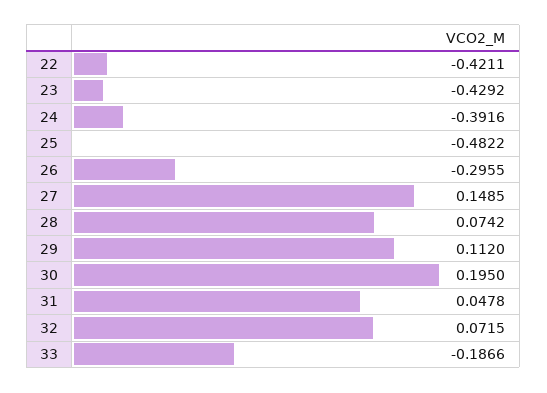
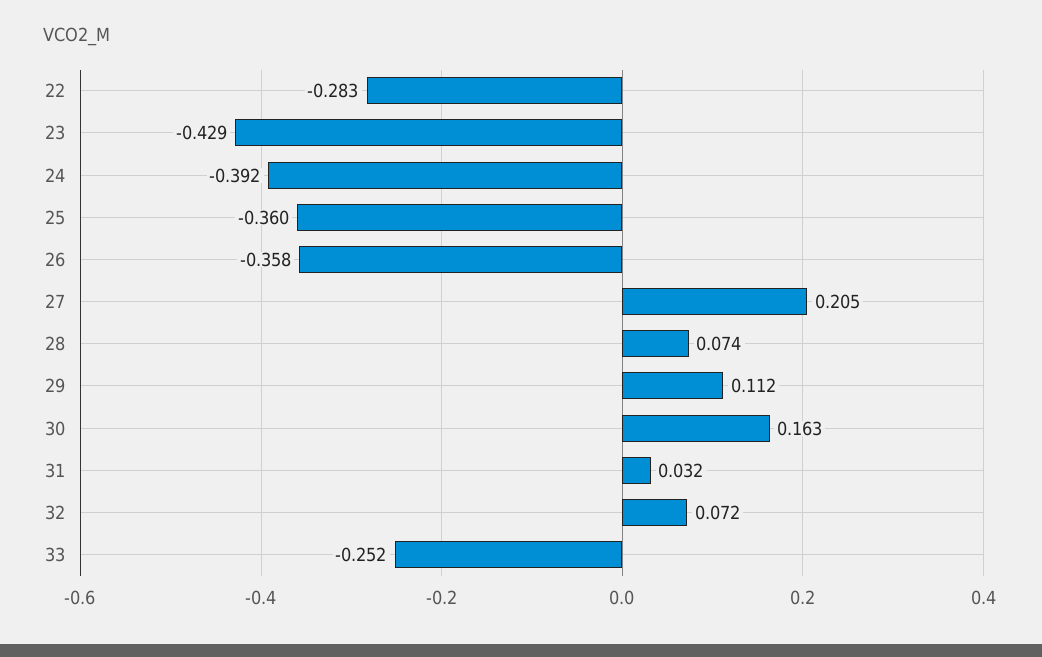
22: -0.4211 -> -0.283
25: -0.4822 -> -0.36
26: -0.2955 -> -0.358
27: 0.1485 -> 0.205
30: 0.195 -> 0.163
31: 0.0478 -> 0.032
33: -0.1866 -> -0.252

